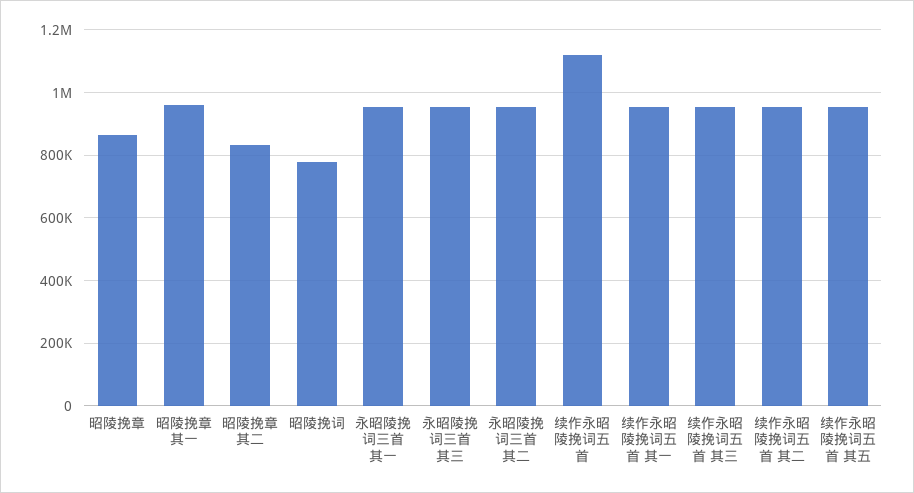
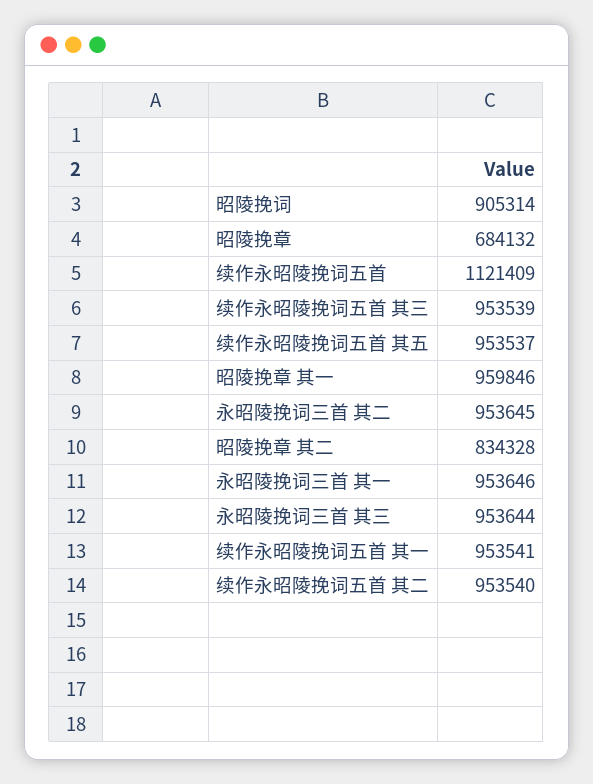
昭陵挽章: 860000 -> 684132
昭陵挽词: 780000 -> 905314

